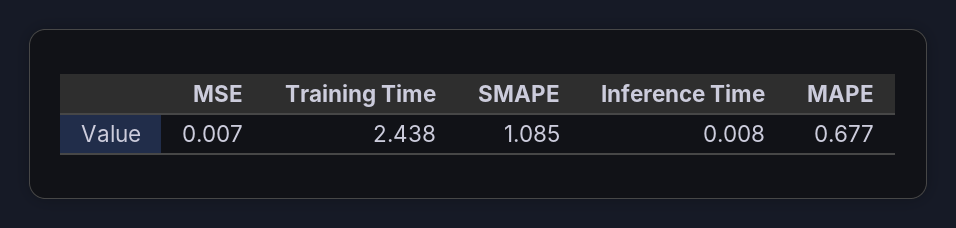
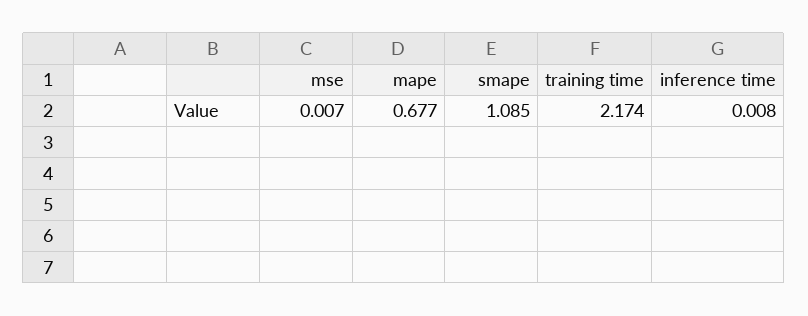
Training Time: 2.438 -> 2.174

